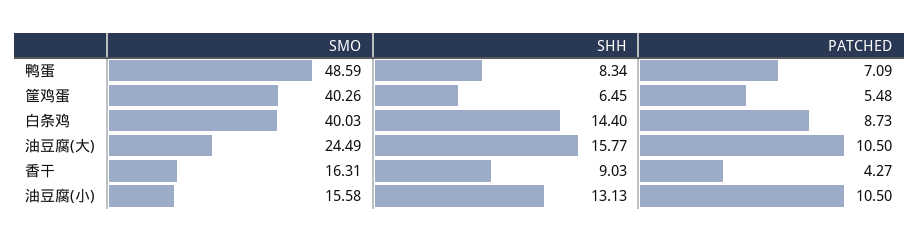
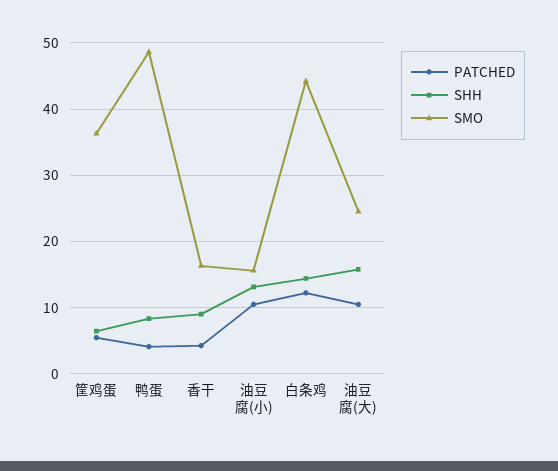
PATCHED, 鸭蛋: 7.09 -> 4
SMO, 筐鸡蛋: 40.26 -> 36
SMO, 白条鸡: 40.03 -> 44
PATCHED, 白条鸡: 8.73 -> 12

